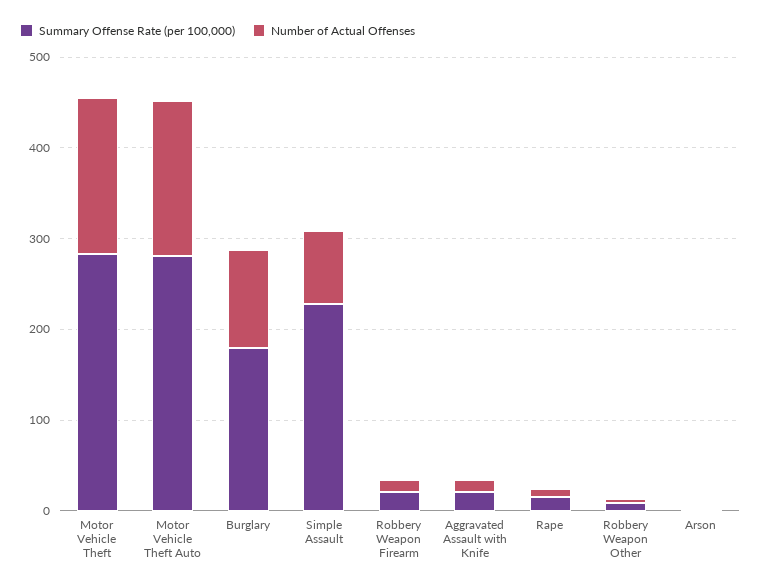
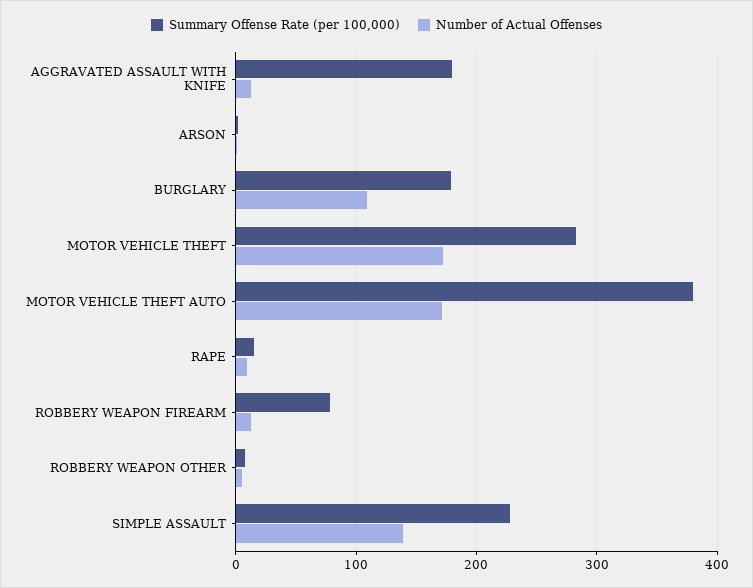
Summary Offense Rate (per 100,000), Motor Vehicle Theft Auto: 280 -> 380
Number of Actual Offenses, Simple Assault: 80 -> 140
Summary Offense Rate (per 100,000), Robbery Weapon Firearm: 20 -> 80
Summary Offense Rate (per 100,000), Aggravated Assault with Knife: 20 -> 180

